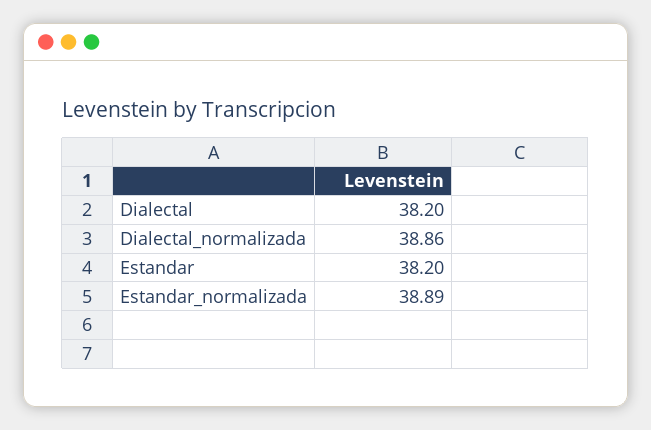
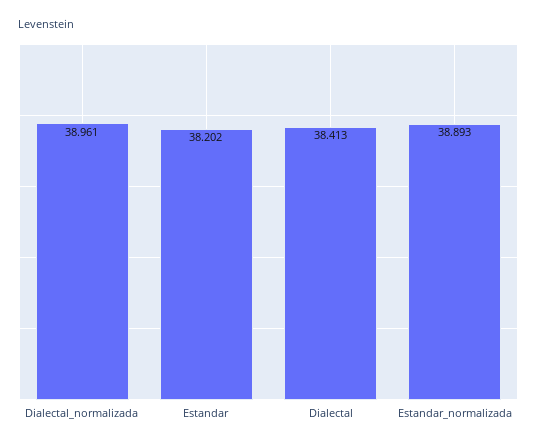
Dialectal: 38.2 -> 38.413
Dialectal_normalizada: 38.86 -> 38.961

